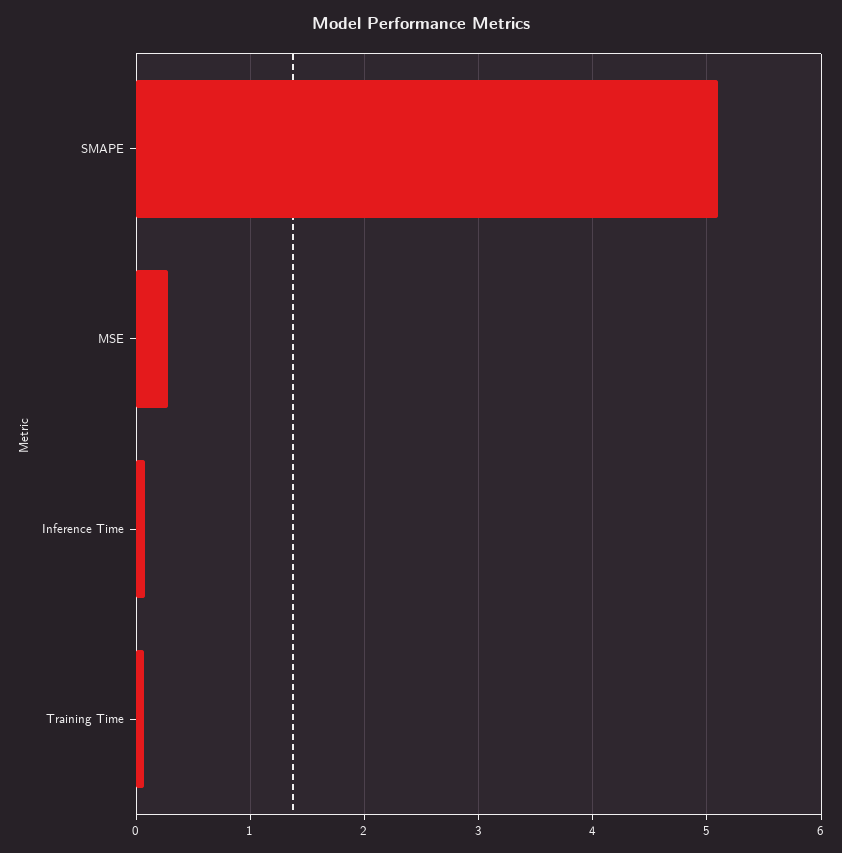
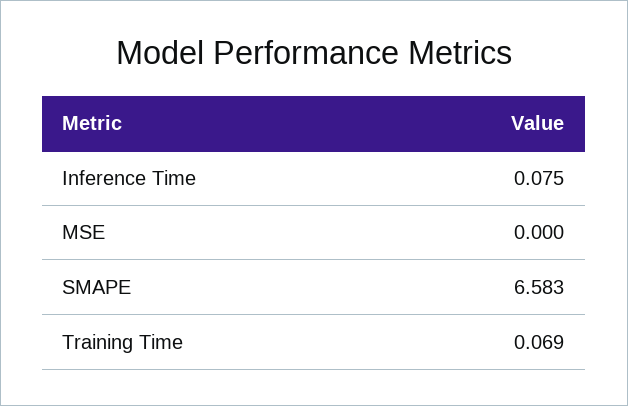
SMAPE: 5.1 -> 6.583
MSE: 0.3 -> 0

